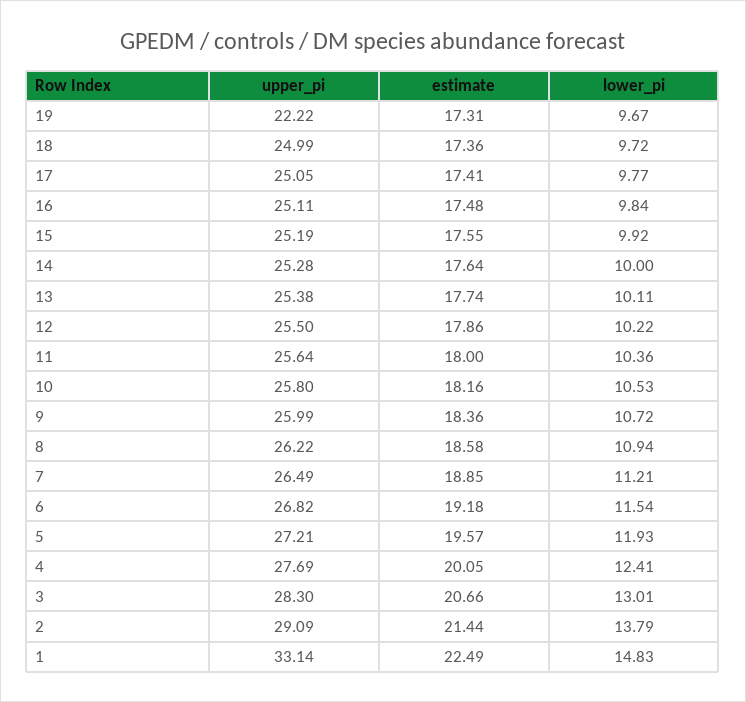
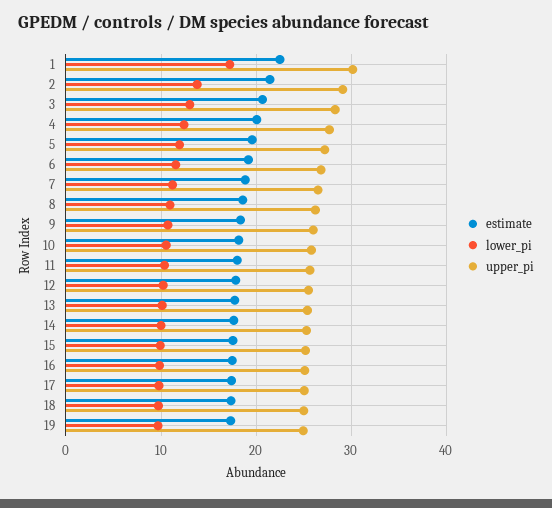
upper_pi, 19: 22.22 -> 25
upper_pi, 1: 33.14 -> 30
lower_pi, 1: 14.83 -> 17

